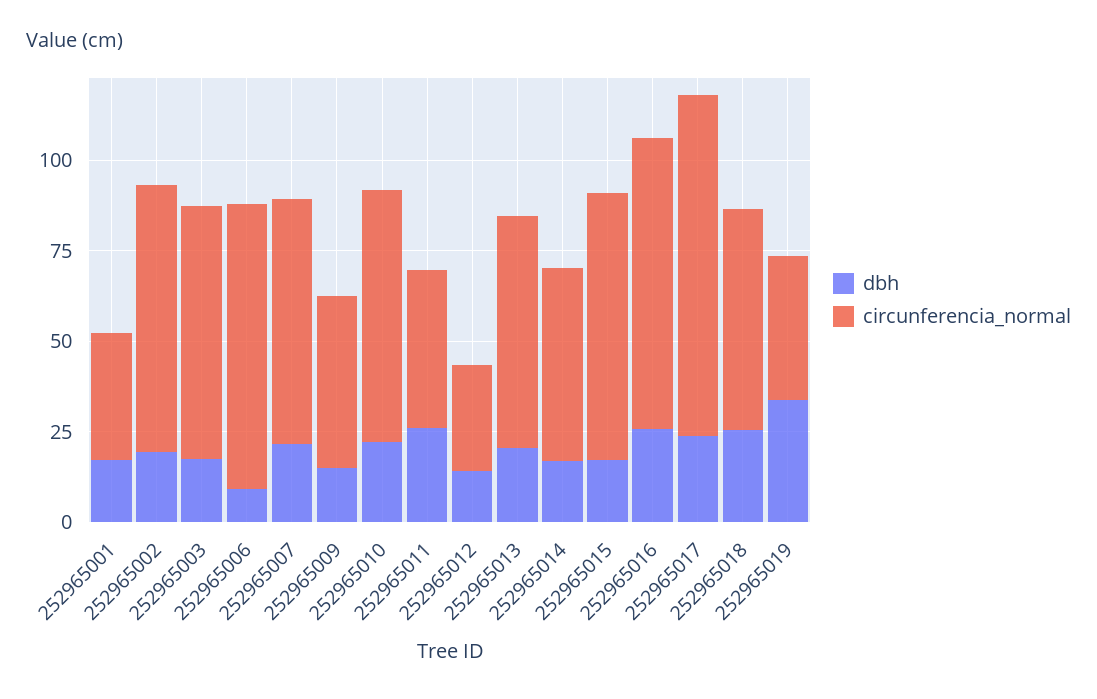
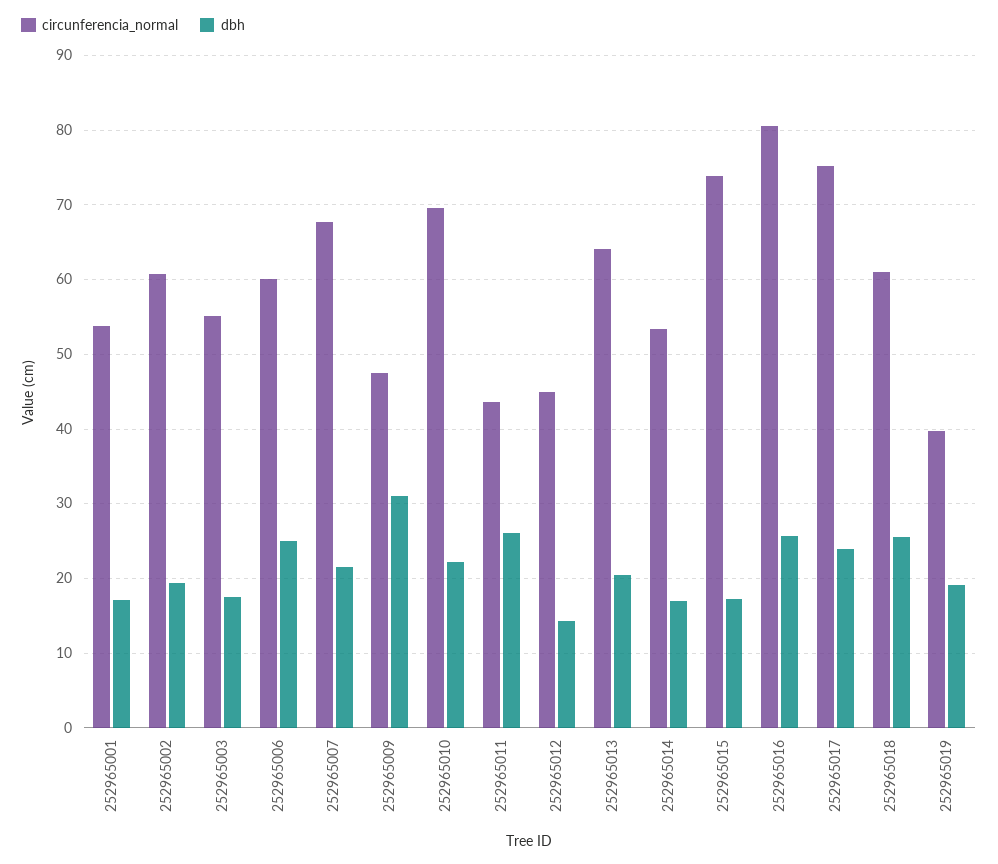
circunferencia_normal, 252965001: 35 -> 54
circunferencia_normal, 252965002: 75 -> 61
circunferencia_normal, 252965003: 70 -> 55
dbh, 252965006: 10 -> 25
circunferencia_normal, 252965006: 80 -> 60
dbh, 252965009: 15 -> 31
circunferencia_normal, 252965012: 30 -> 45
circunferencia_normal, 252965017: 95 -> 75
dbh, 252965019: 35 -> 19

